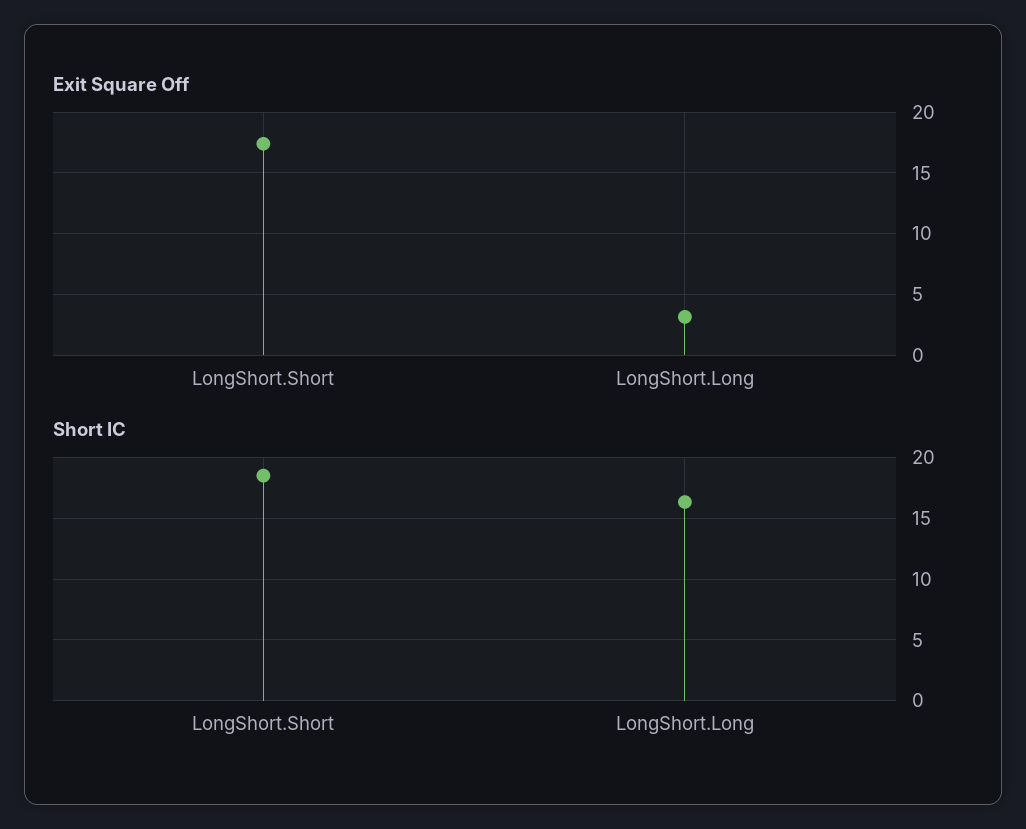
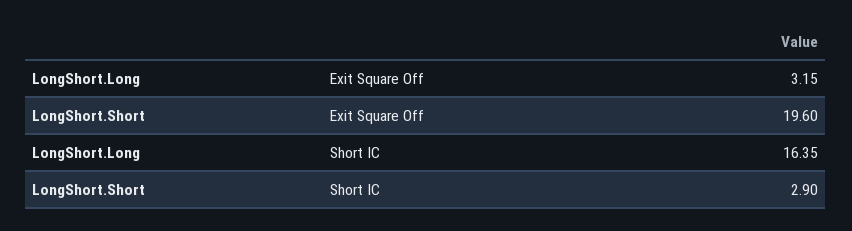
Exit Square Off, LongShort.Short: 17.5 -> 19.6
Short IC, LongShort.Short: 18.5 -> 2.9

